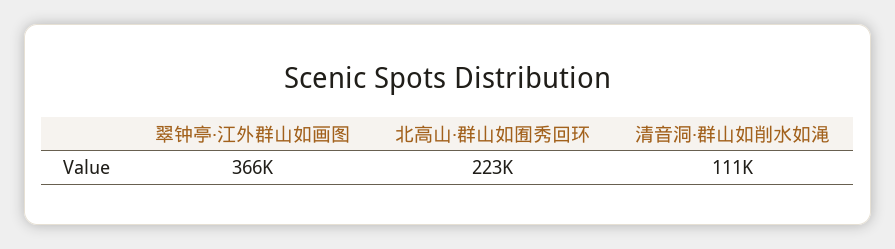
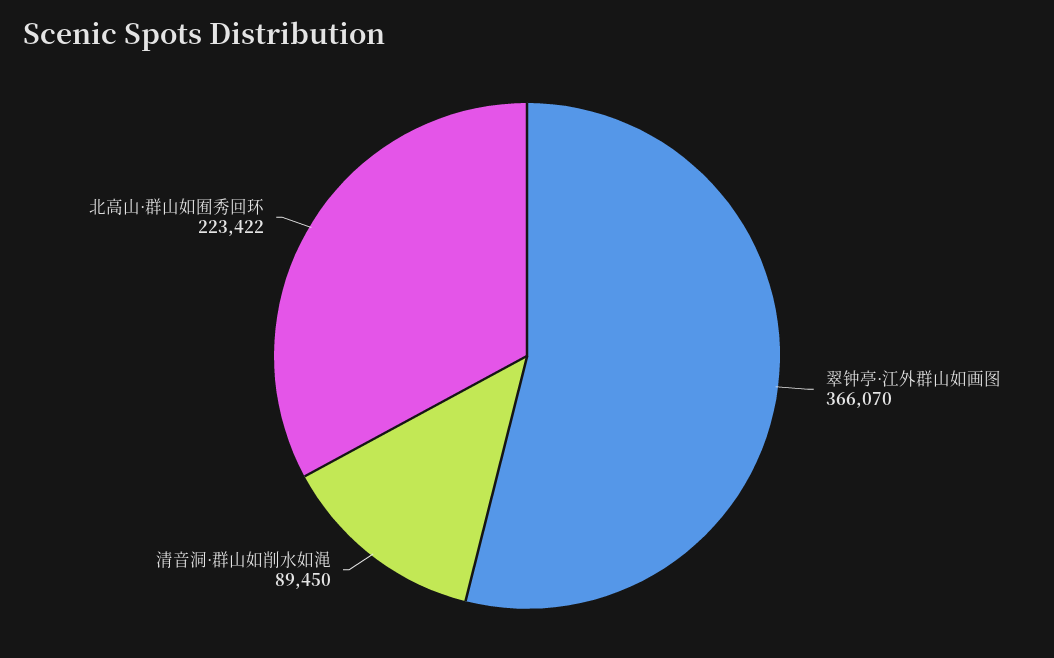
清音洞·群山如削水如渑: 111000 -> 89450

